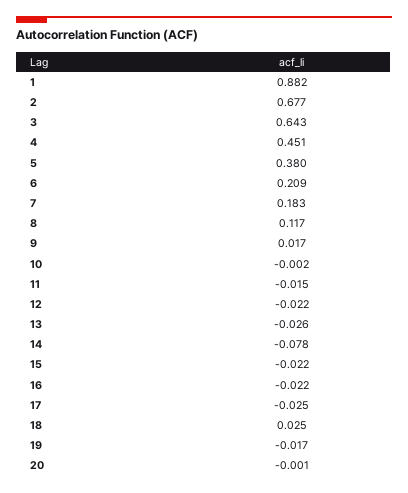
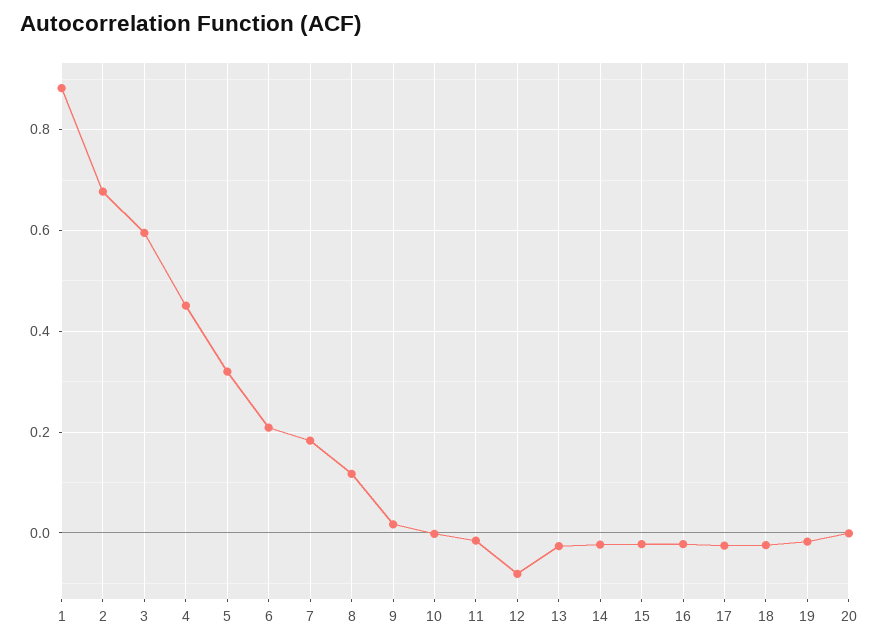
3: 0.643 -> 0.6
5: 0.38 -> 0.32
12: -0.022 -> -0.08
14: -0.078 -> -0.02
18: 0.025 -> -0.02

